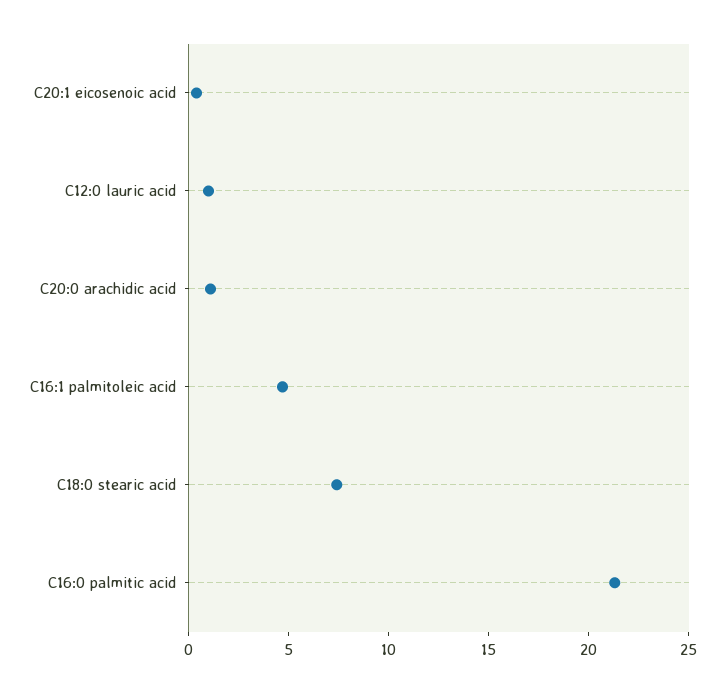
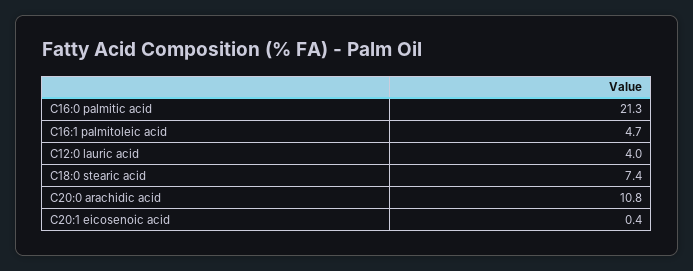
C12:0 lauric acid: 1 -> 4
C20:0 arachidic acid: 1 -> 10.8

